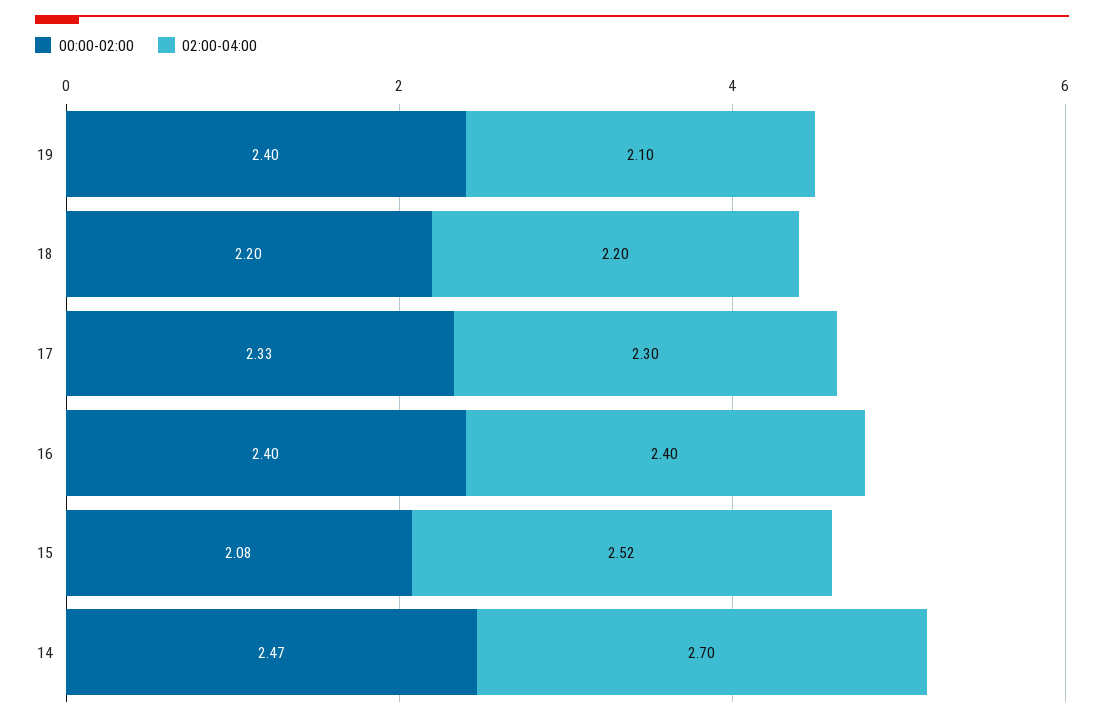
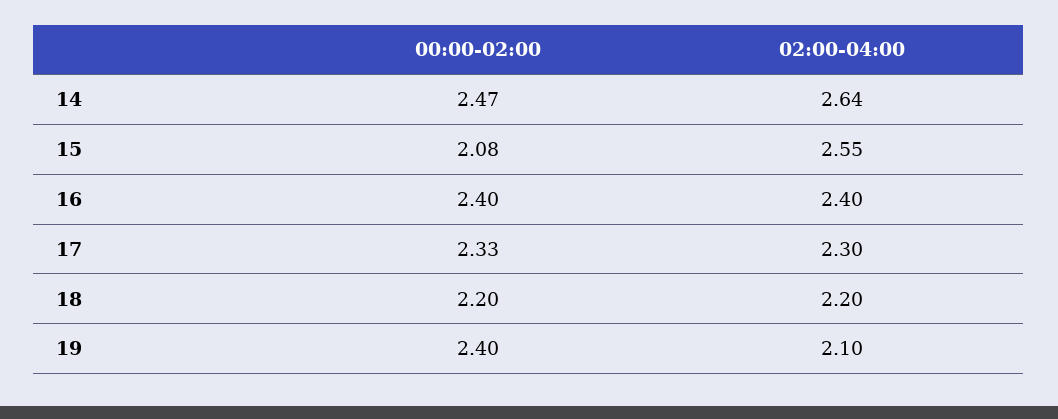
02:00-04:00, 15: 2.52 -> 2.55
02:00-04:00, 14: 2.7 -> 2.64

